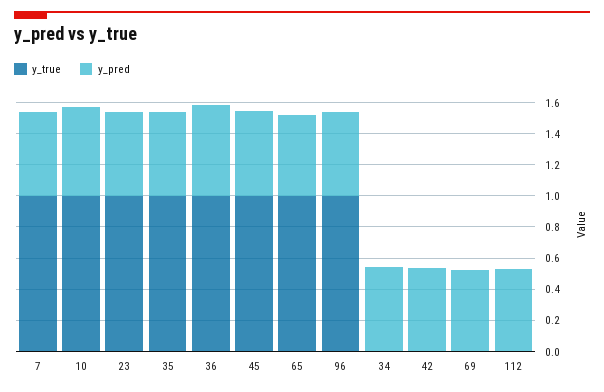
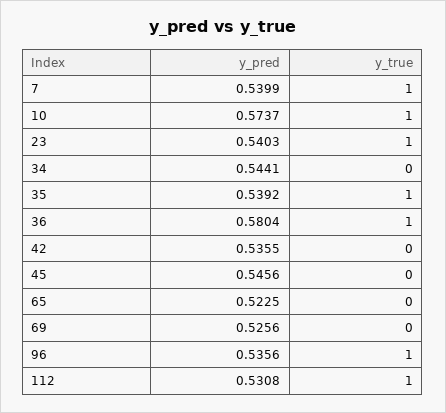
y_true, 45: 1 -> 0
y_true, 65: 1 -> 0
y_true, 112: 0 -> 1

